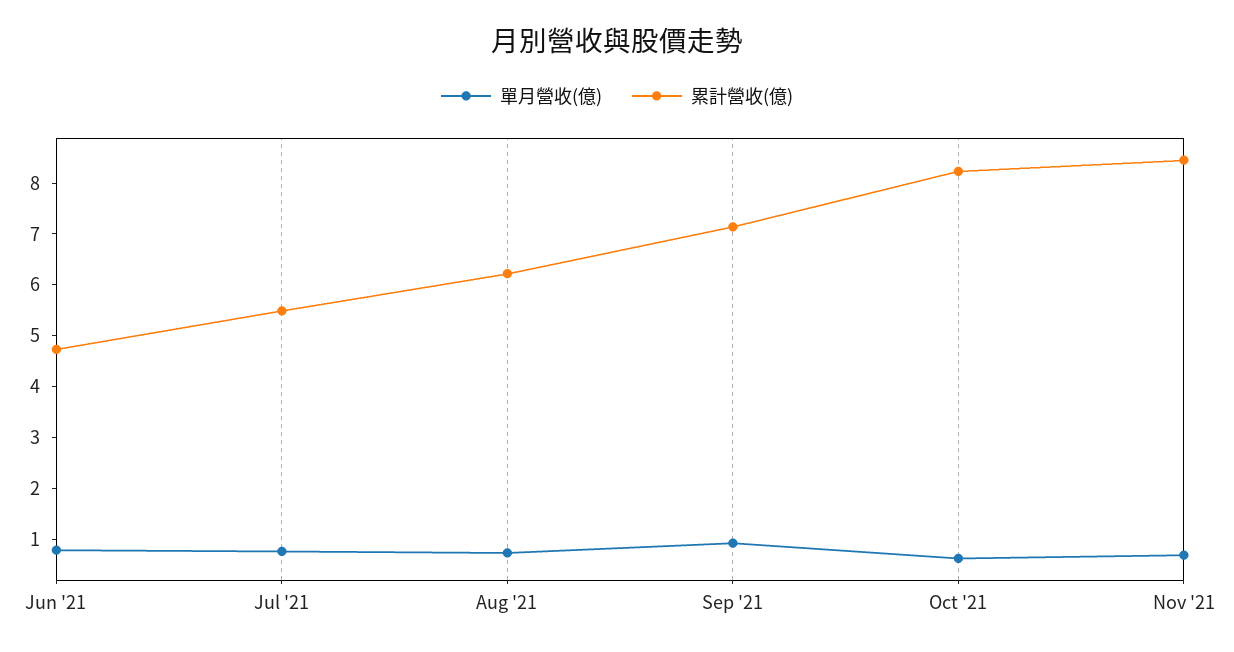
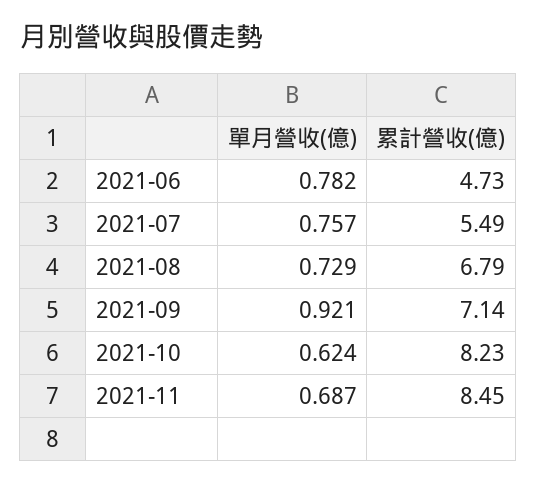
累計營收(億), Aug '21: 6.2 -> 6.79

